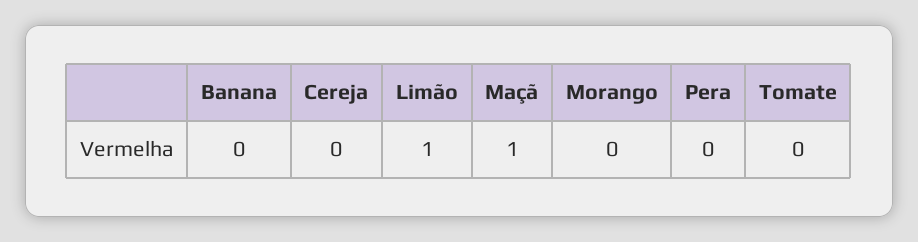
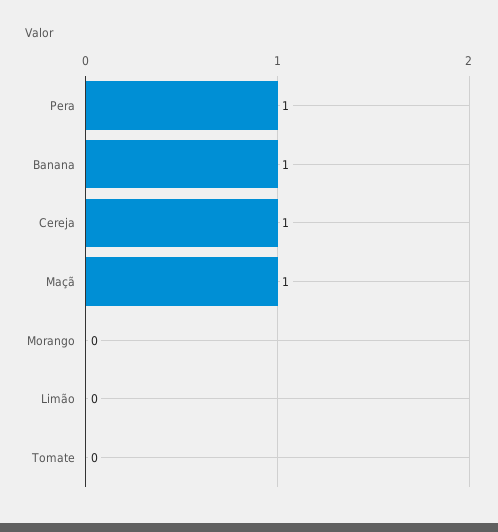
Banana: 0 -> 1
Cereja: 0 -> 1
Limão: 1 -> 0
Pera: 0 -> 1

